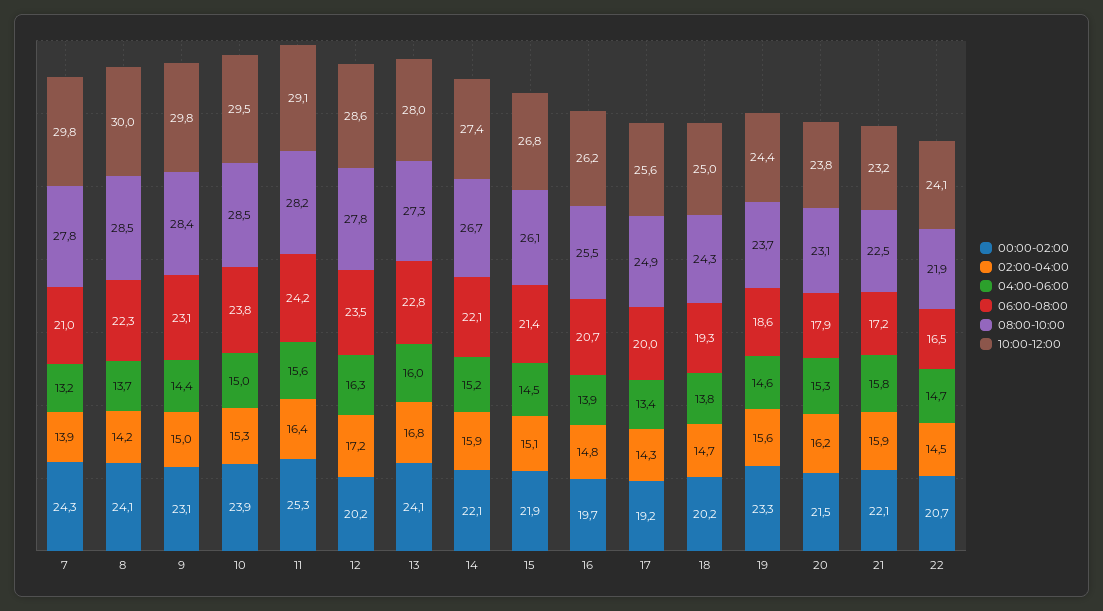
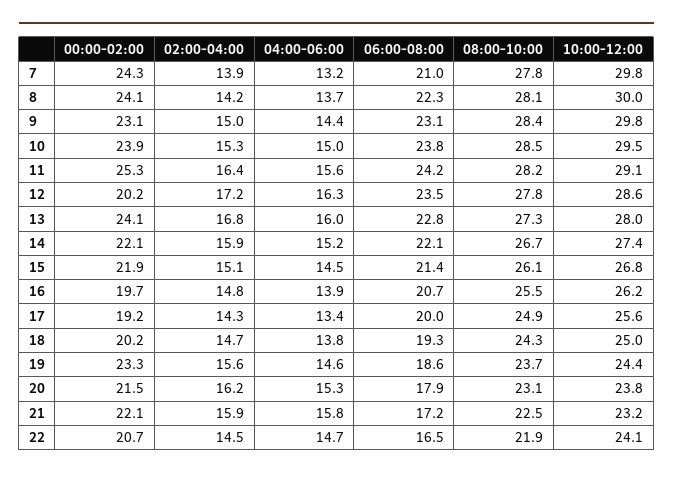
08:00-10:00, 8: 28.5 -> 28.1

